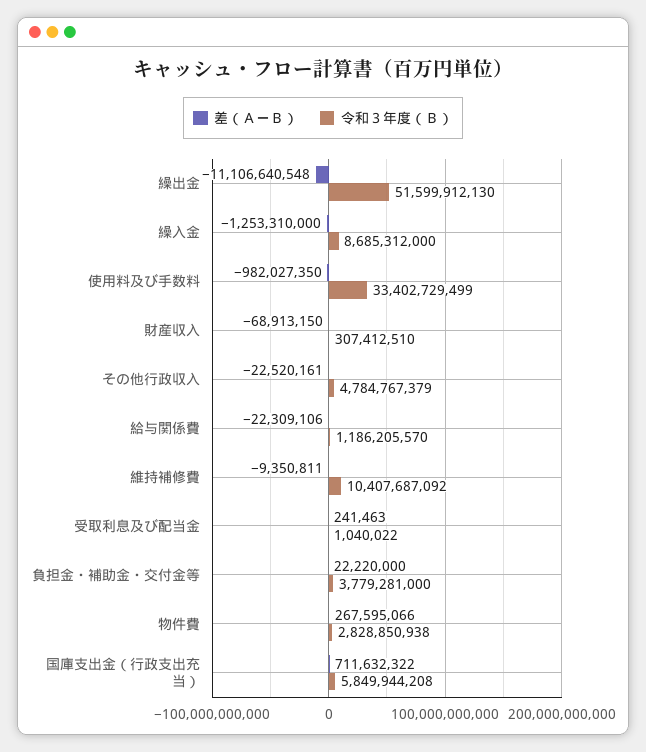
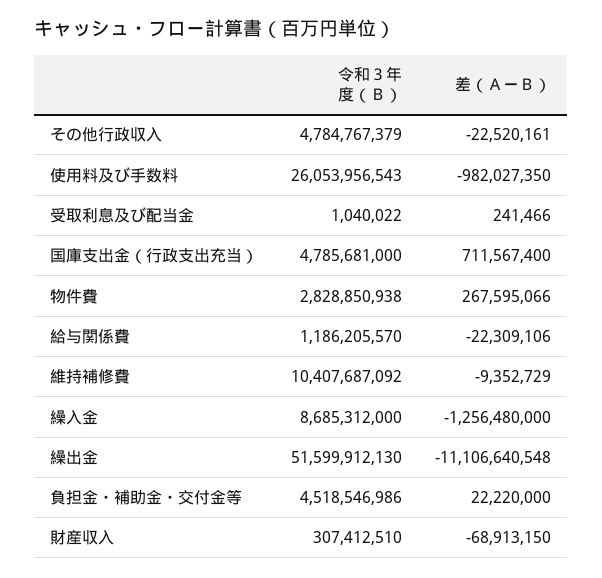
差（ＡーＢ）, 繰入金: -1253310000 -> -1256480000
令和３年度（Ｂ）, 使用料及び手数料: 33402729499 -> 26053956543
差（ＡーＢ）, 維持補修費: -9350811 -> -9352729
差（ＡーＢ）, 受取利息及び配当金: 241463 -> 241466
令和３年度（Ｂ）, 負担金・補助金・交付金等: 3779281000 -> 4518546986
差（ＡーＢ）, 国庫支出金（行政支出充当）: 711632322 -> 711567400
令和３年度（Ｂ）, 国庫支出金（行政支出充当）: 5849944208 -> 4785681000

